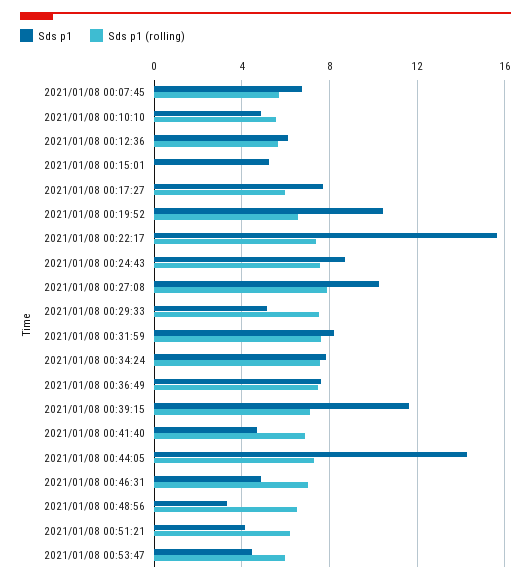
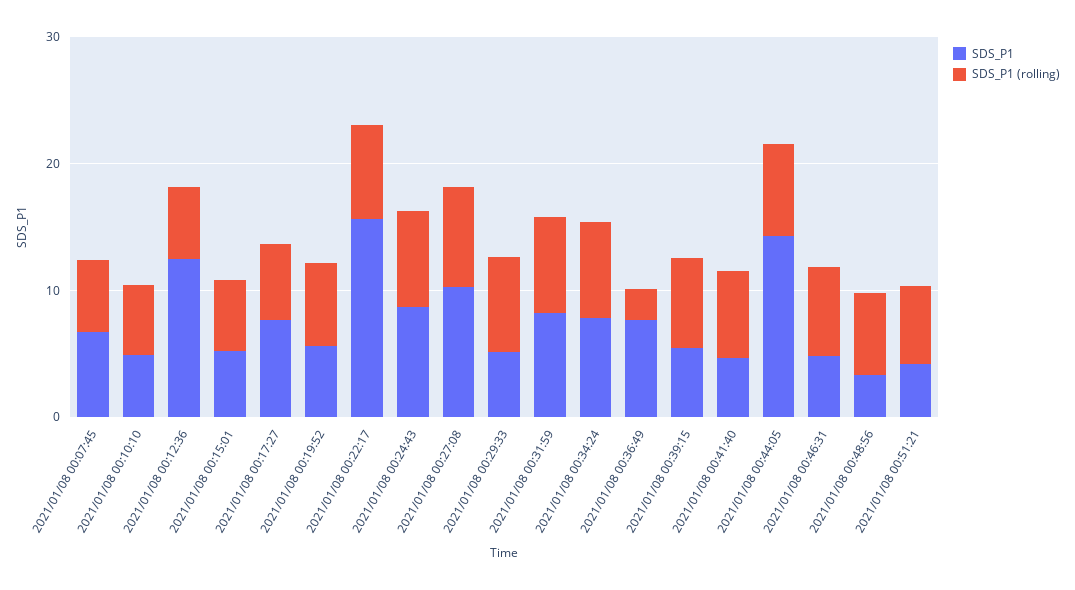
Sds p1, 2021/01/08 00:12:36: 6 -> 12
Sds p1 (rolling), 2021/01/08 00:15:01: 0 -> 6
Sds p1, 2021/01/08 00:19:52: 10.5 -> 6
Sds p1 (rolling), 2021/01/08 00:36:49: 7.5 -> 2
Sds p1, 2021/01/08 00:39:15: 11.5 -> 6
Sds p1, 2021/01/08 00:53:47: 4.5 -> none
Sds p1 (rolling), 2021/01/08 00:53:47: 6 -> none

